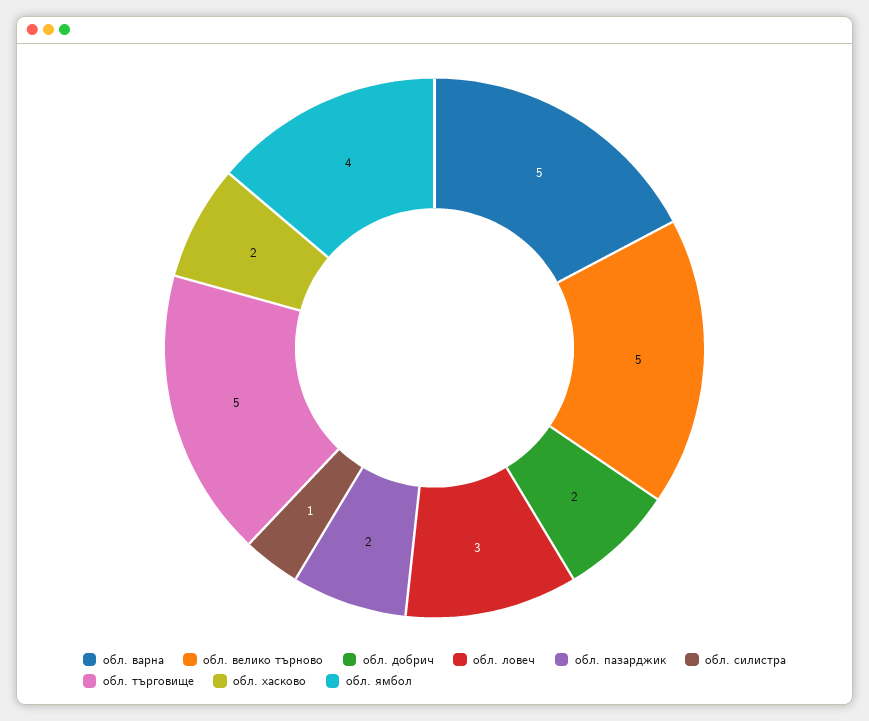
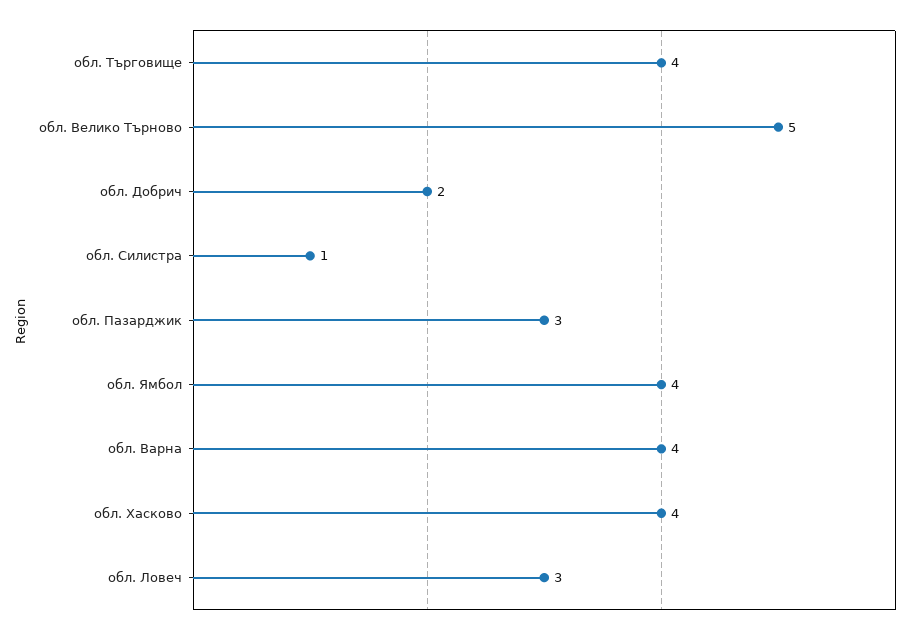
обл. варна: 5 -> 4
обл. пазарджик: 2 -> 3
обл. търговище: 5 -> 4
обл. хасково: 2 -> 4

